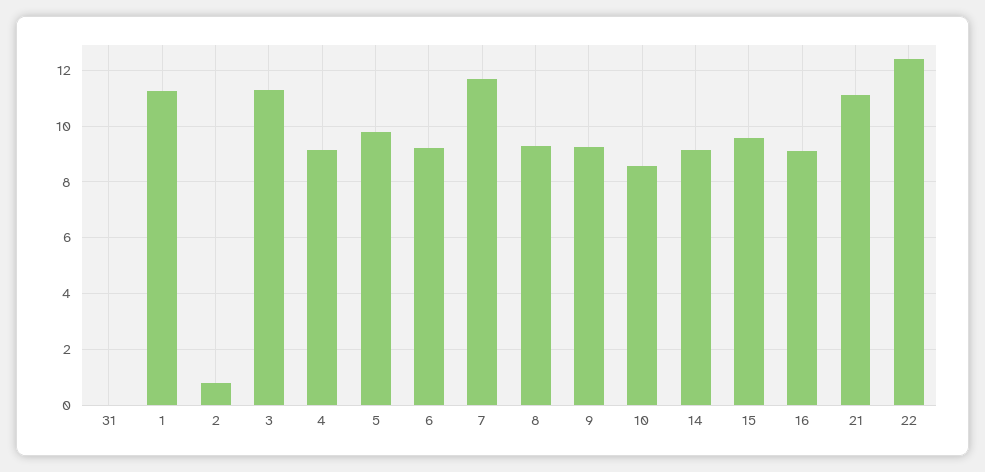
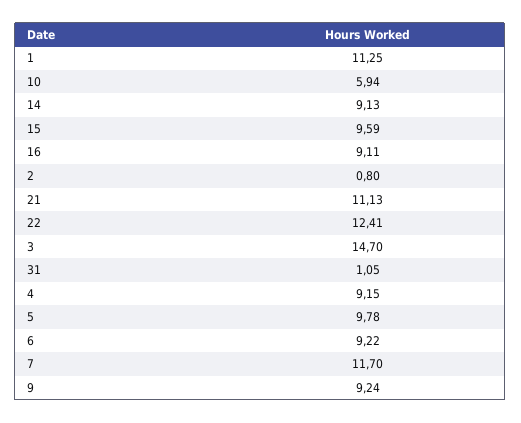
31: 0 -> 1.05
3: 11.25 -> 14.7
8: 9.25 -> none
10: 8.5 -> 5.94

